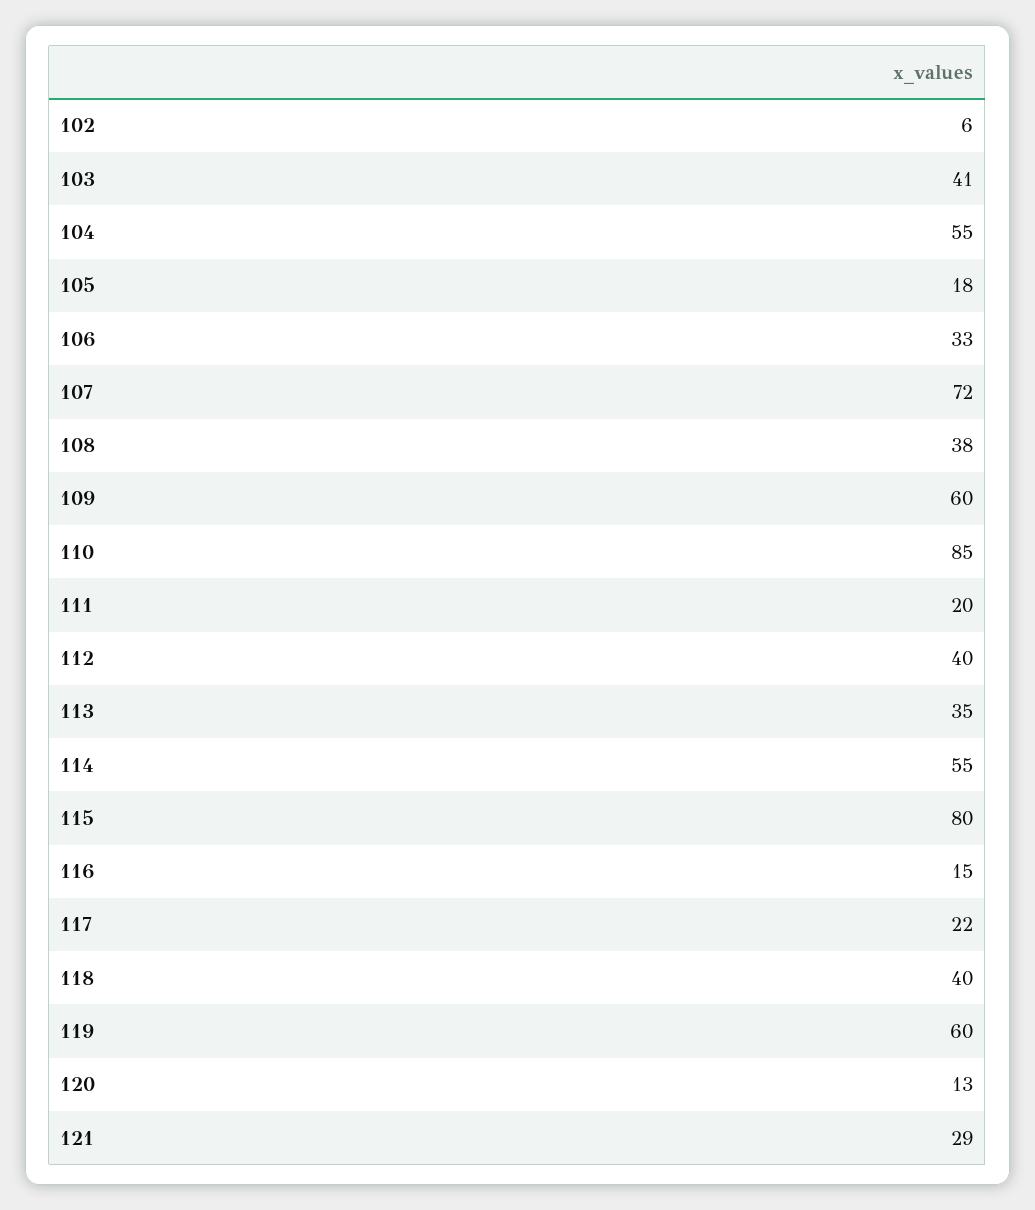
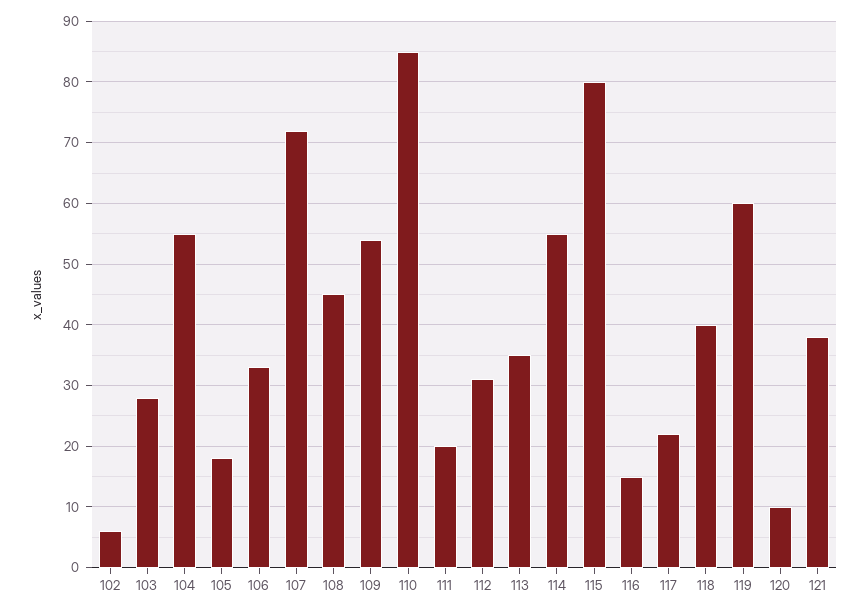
103: 41 -> 28
108: 38 -> 45
109: 60 -> 54
112: 40 -> 31
120: 13 -> 10
121: 29 -> 38

